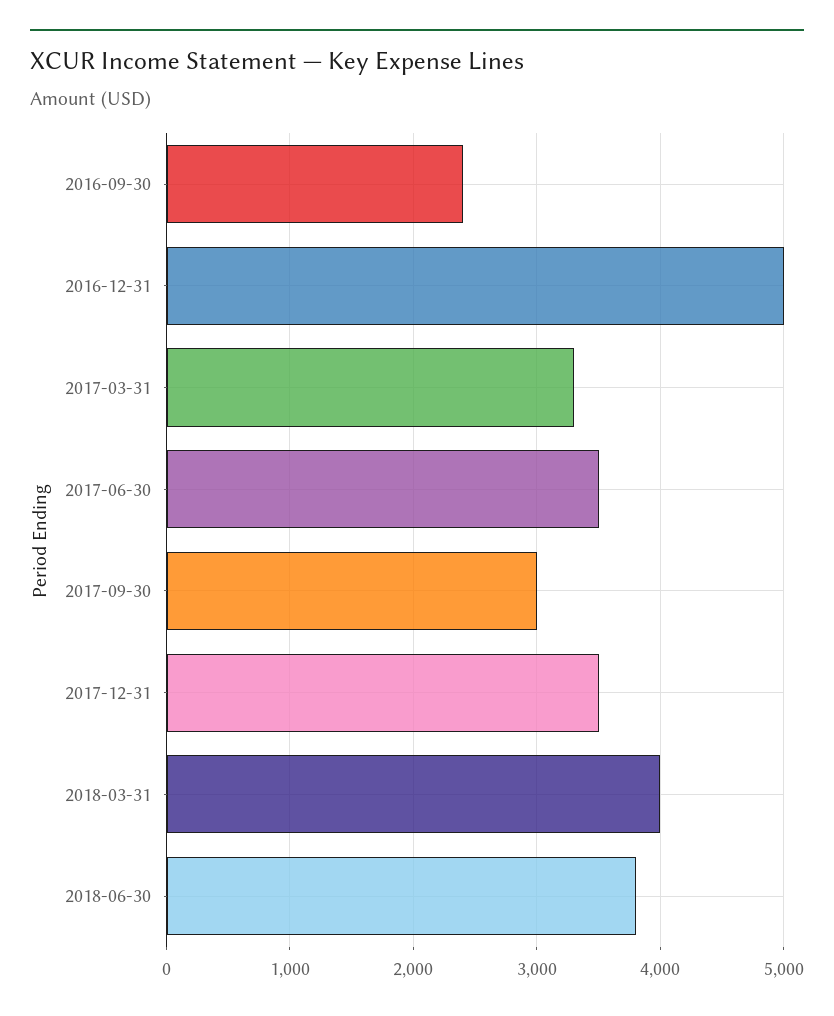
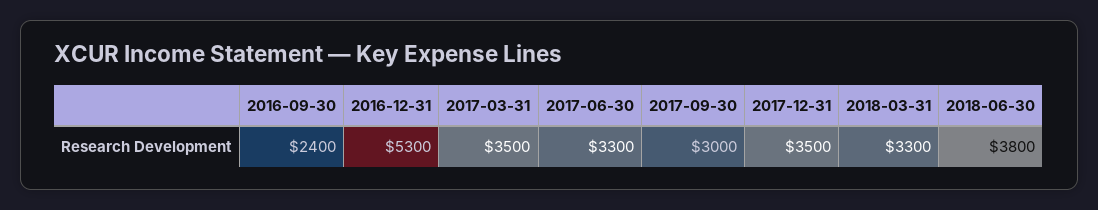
2016-12-31: 5000 -> 5300
2017-03-31: 3300 -> 3500
2017-06-30: 3500 -> 3300
2018-03-31: 4000 -> 3300

